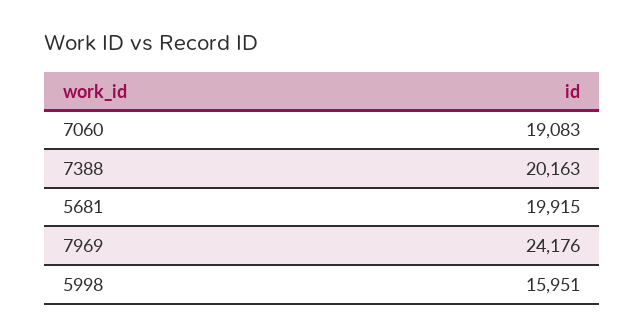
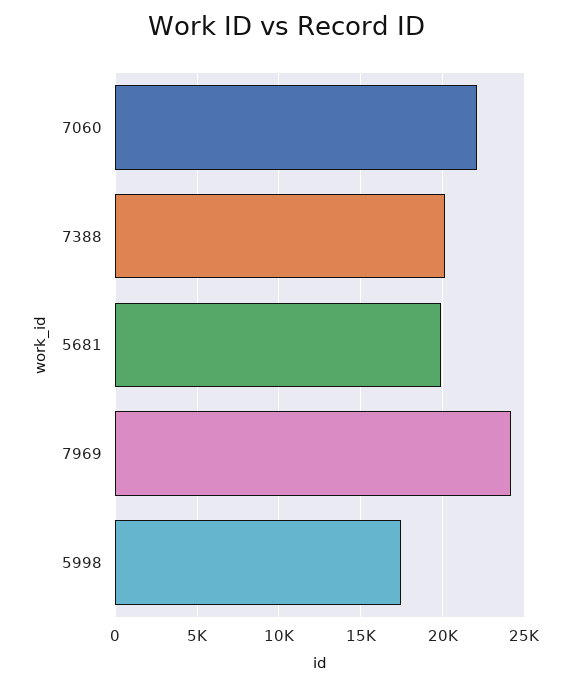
7060: 19083 -> 22000
5998: 15951 -> 17500

